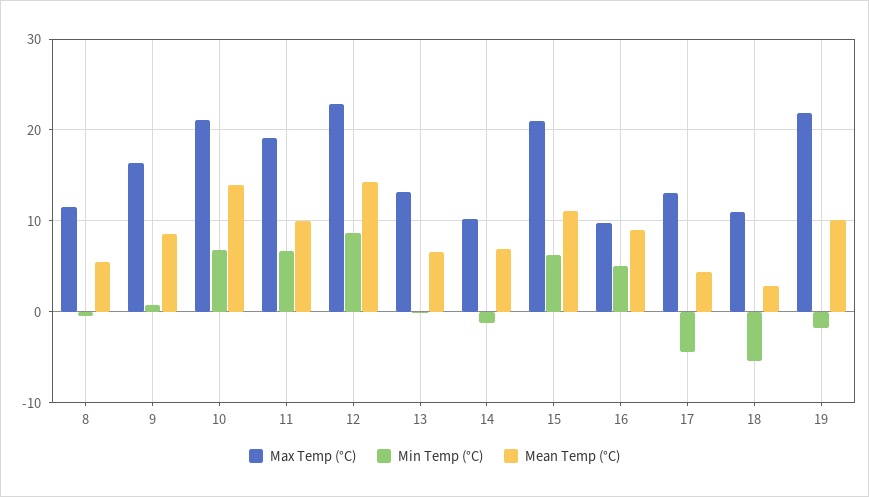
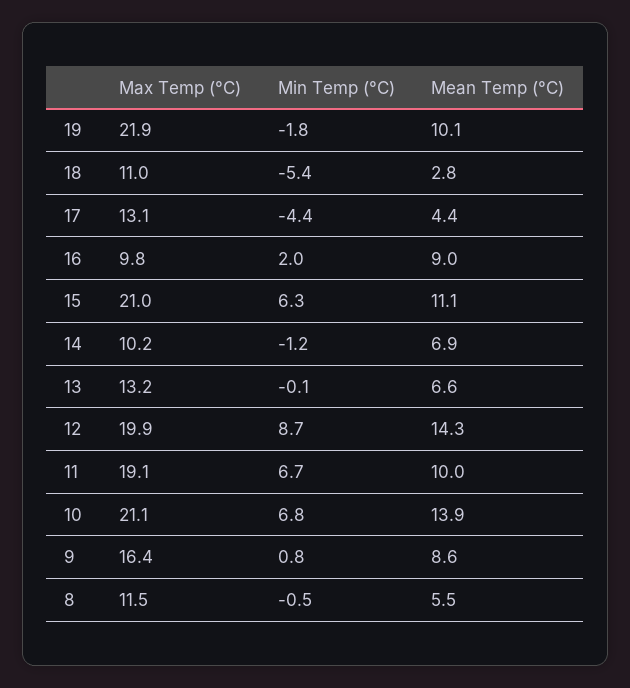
Max Temp (°C), 12: 23 -> 19.9
Min Temp (°C), 16: 5 -> 2

